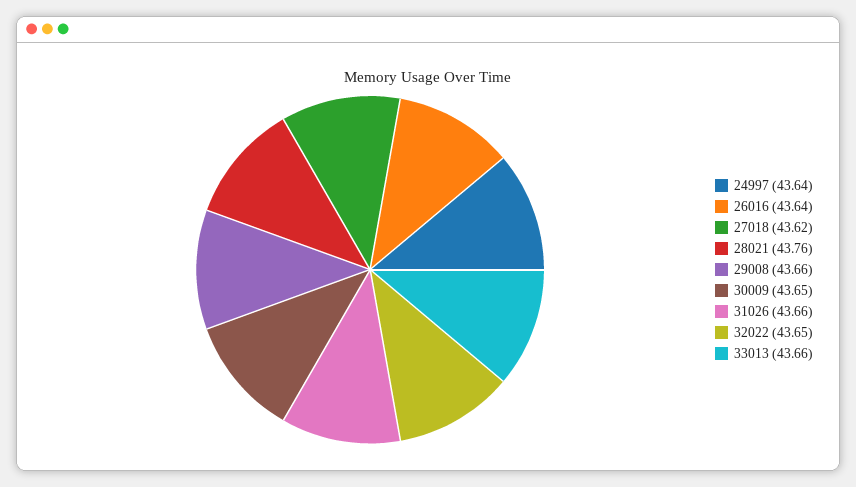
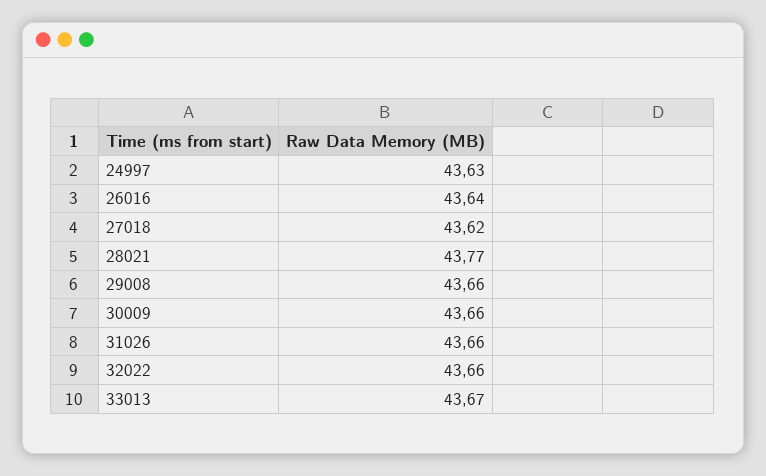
24997: 43.64 -> 43.63
28021: 43.76 -> 43.77
30009: 43.65 -> 43.66
32022: 43.65 -> 43.66
33013: 43.66 -> 43.67

